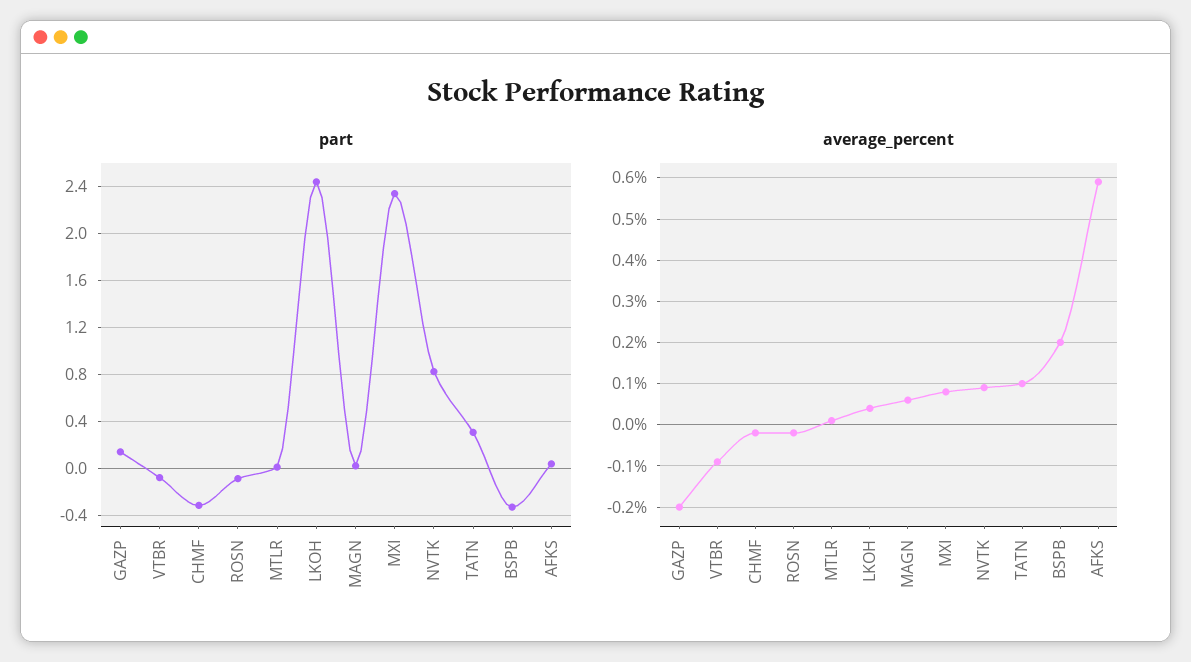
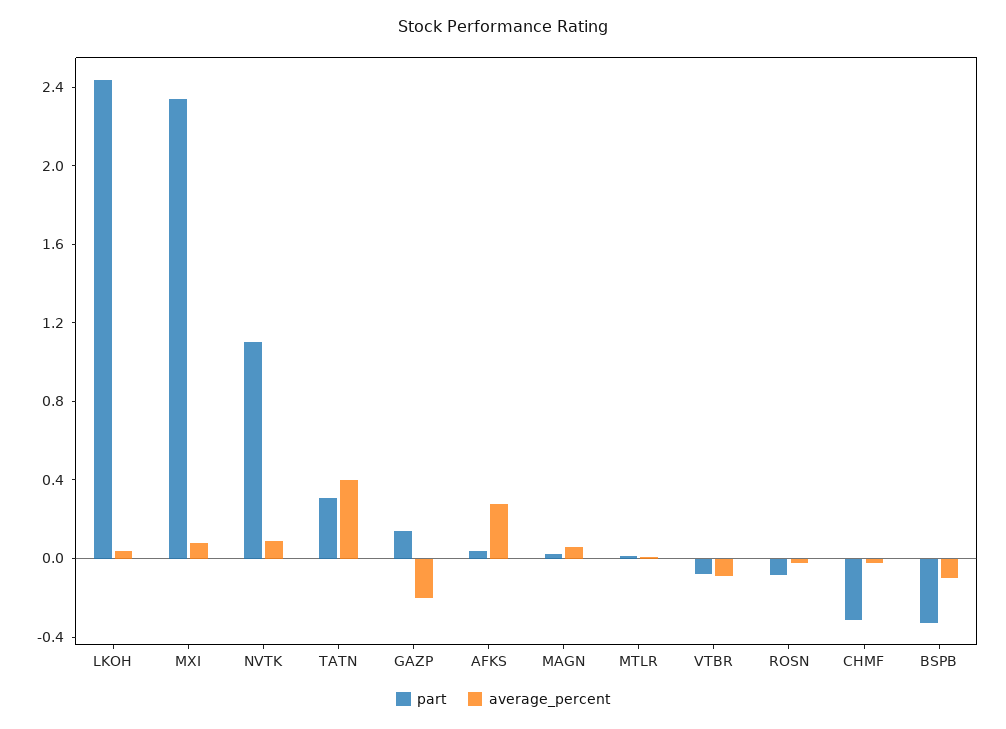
part, NVTK: 0.8 -> 1.1
average_percent, TATN: 0.1 -> 0.4
average_percent, BSPB: 0.2 -> -0.1
average_percent, AFKS: 0.6 -> 0.3

